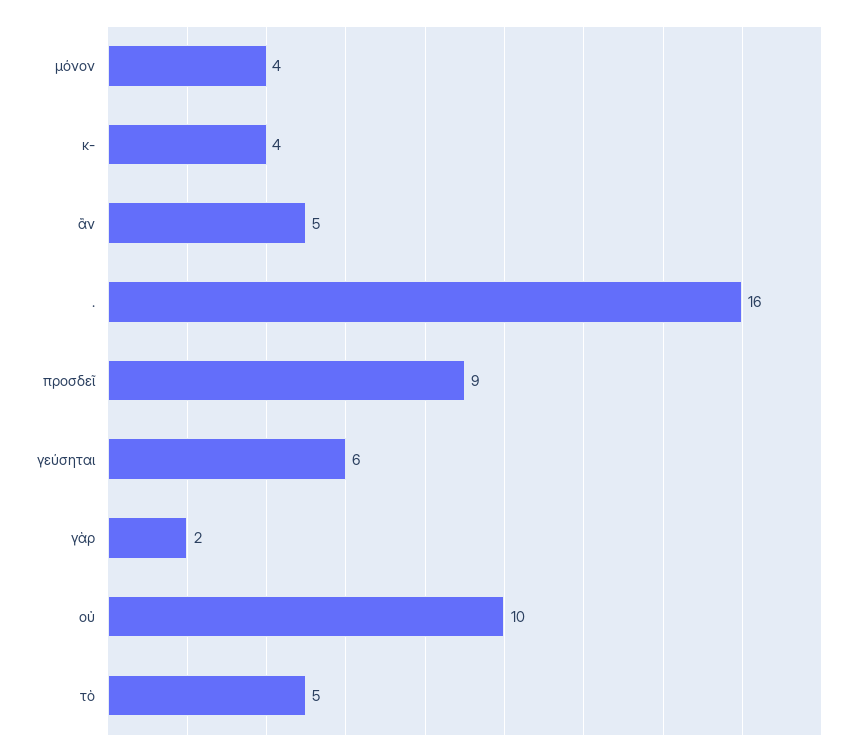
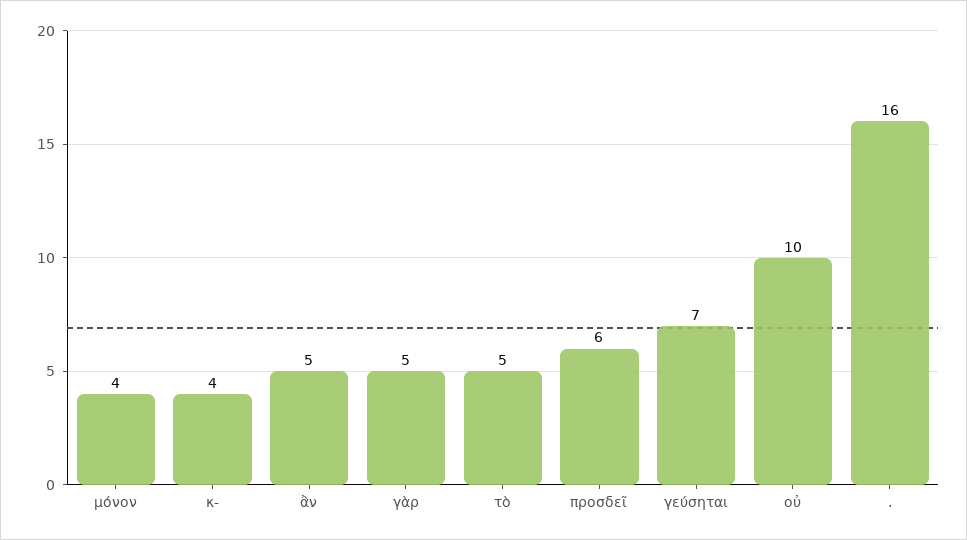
προσδεῖ: 9 -> 6
γεύσηται: 6 -> 7
γὰρ: 2 -> 5

